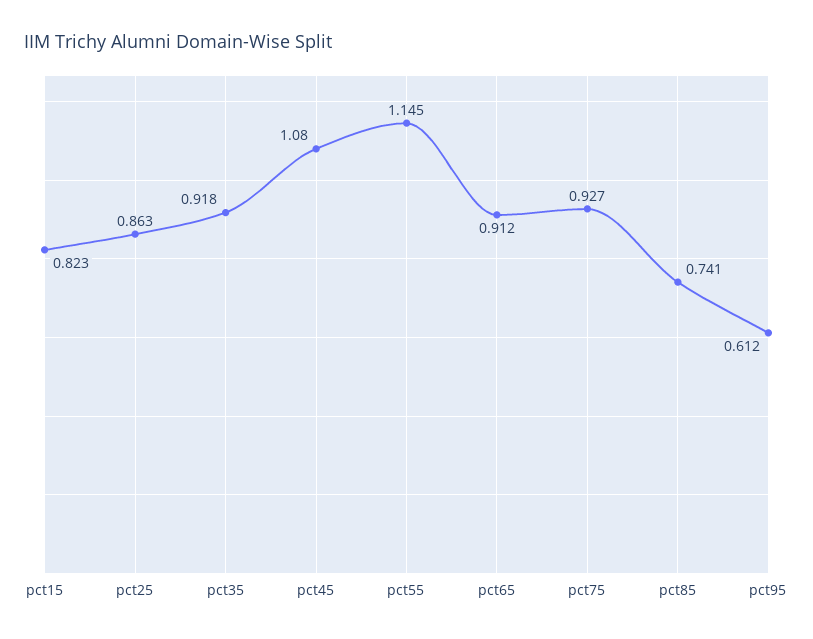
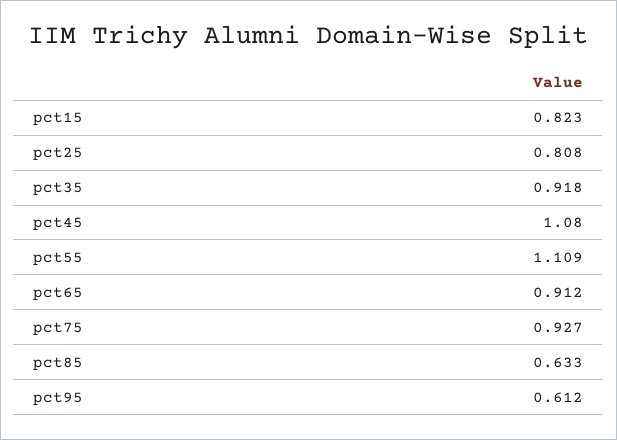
pct25: 0.863 -> 0.808
pct55: 1.145 -> 1.109
pct85: 0.741 -> 0.633

